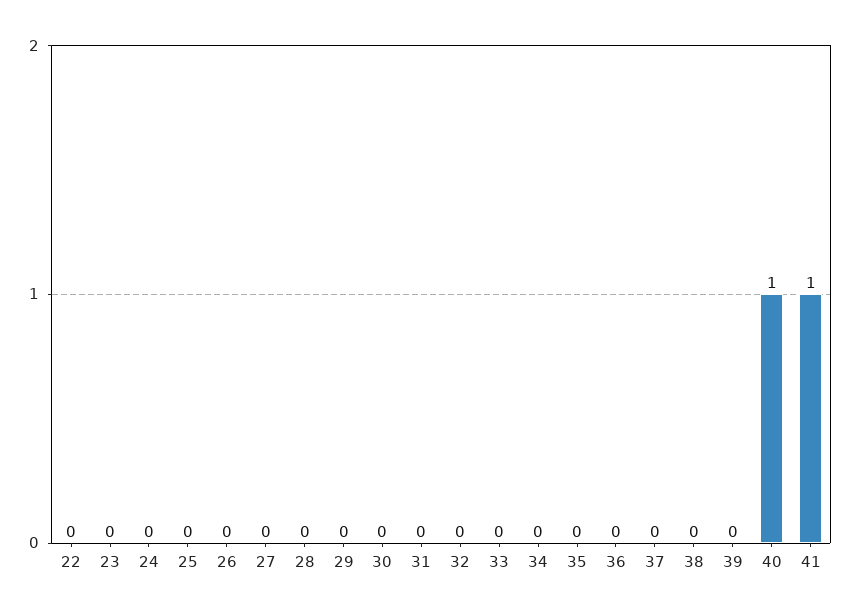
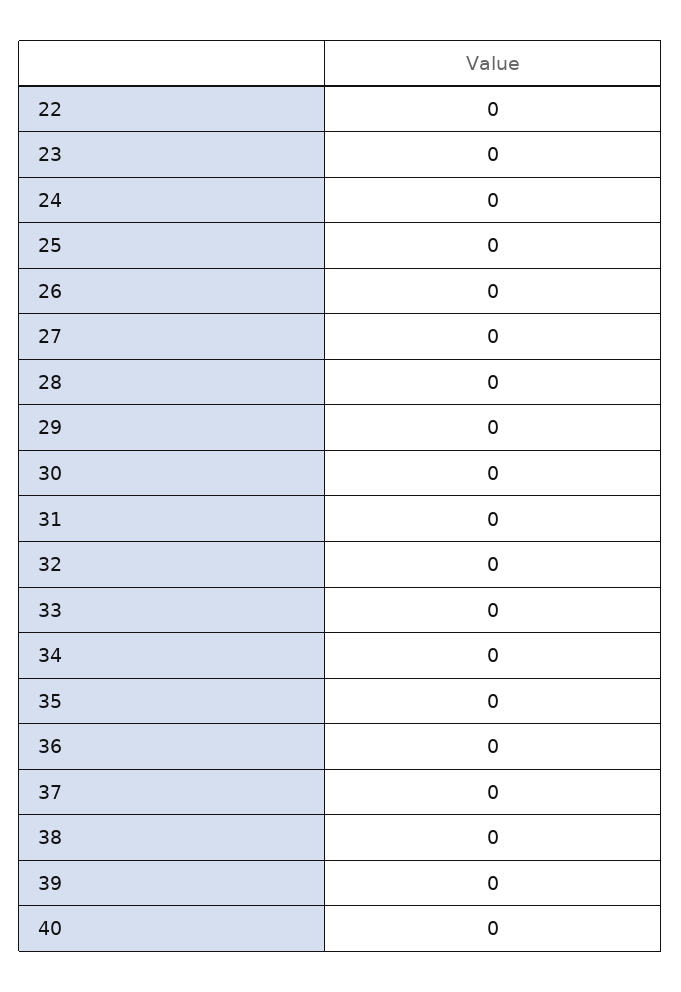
40: 1 -> 0
41: 1 -> none

